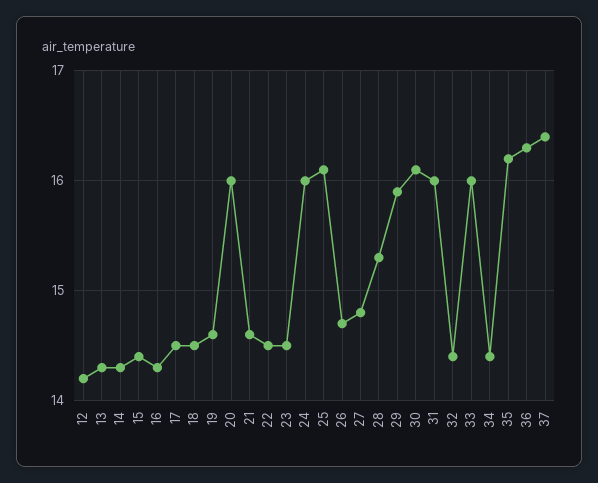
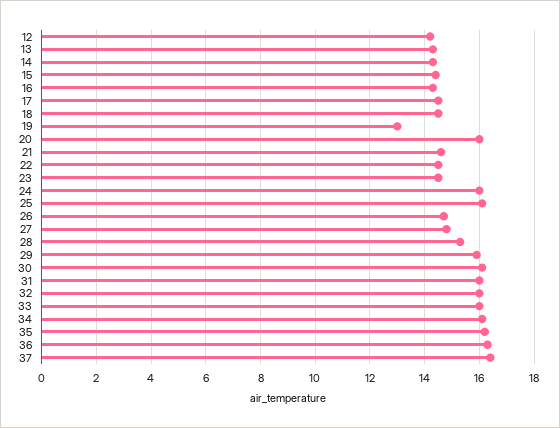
19: 14.6 -> 13
32: 14.4 -> 16
34: 14.4 -> 16

